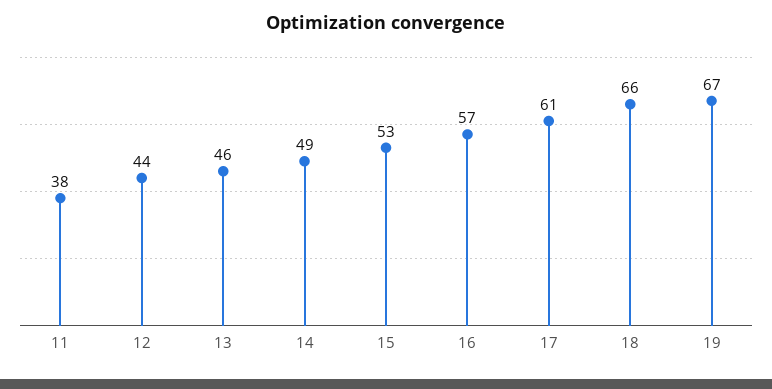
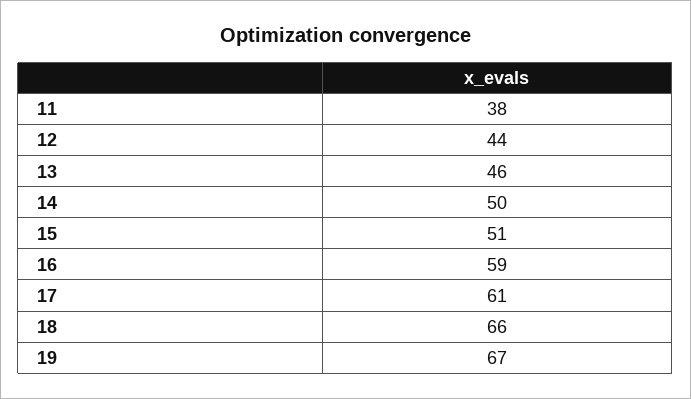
14: 49 -> 50
15: 53 -> 51
16: 57 -> 59

